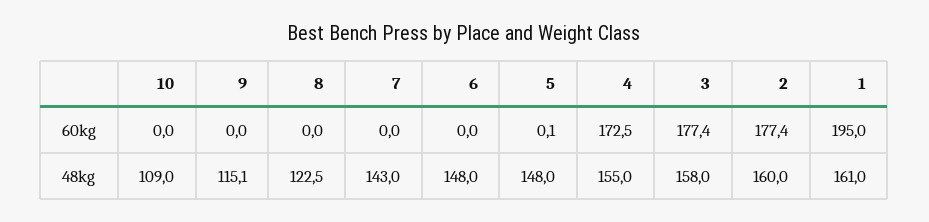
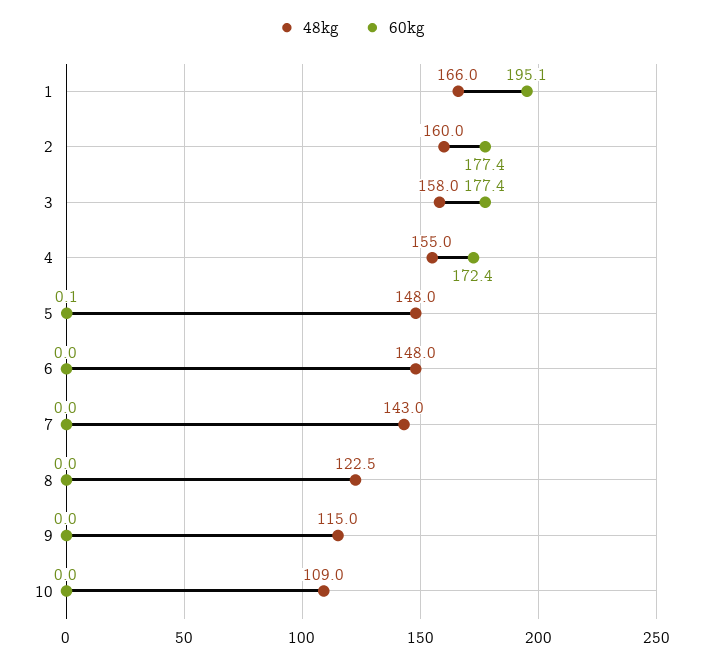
60kg, 4: 172.5 -> 172.4
60kg, 1: 195 -> 195.1
48kg, 9: 115.1 -> 115
48kg, 1: 161 -> 166

